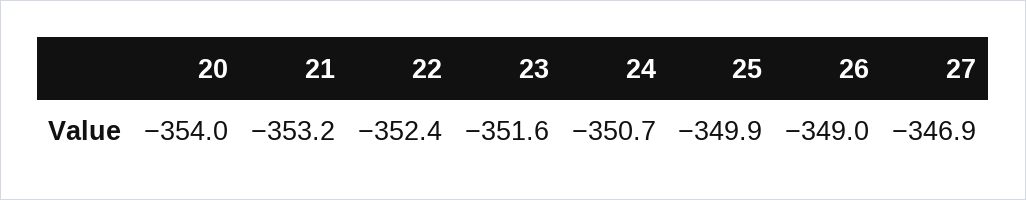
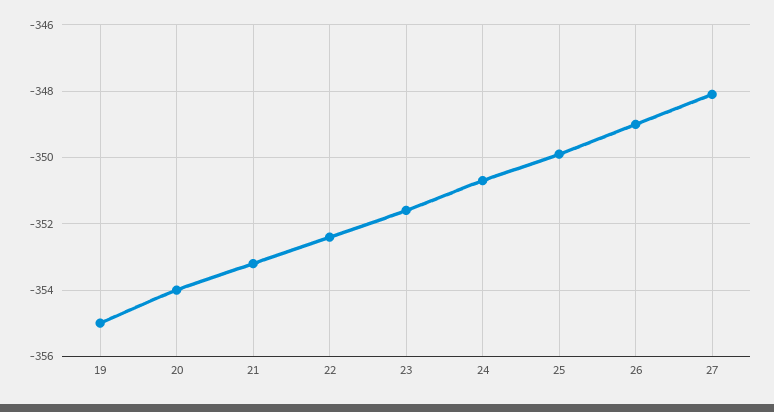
27: -346.9 -> -348
19: none -> -355

